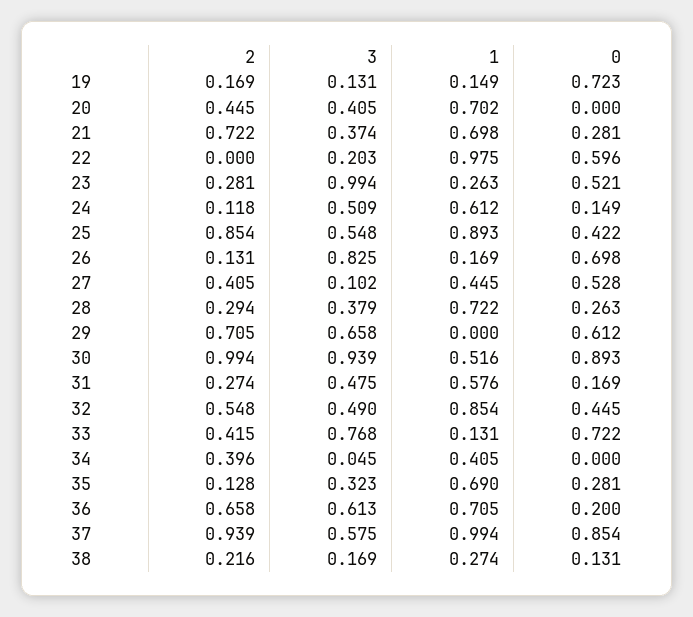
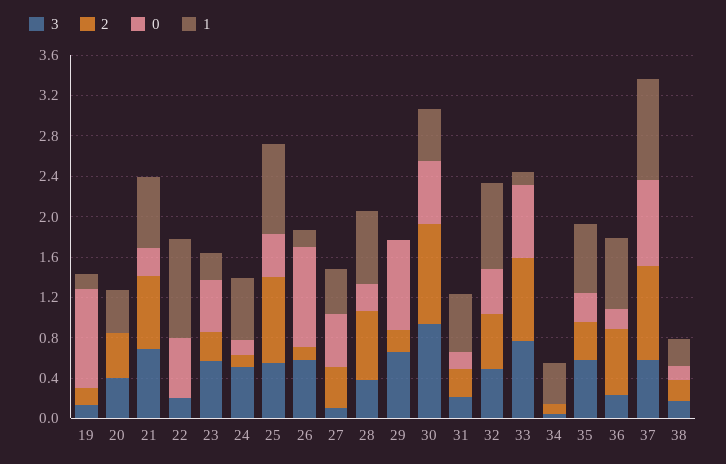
0, 19: 0.723 -> 1
1, 20: 0.702 -> 0.4
3, 21: 0.374 -> 0.7
3, 23: 0.994 -> 0.6
3, 26: 0.825 -> 0.6
0, 26: 0.698 -> 1
2, 28: 0.294 -> 0.7
2, 29: 0.705 -> 0.2
0, 29: 0.612 -> 0.9
0, 30: 0.893 -> 0.6
3, 31: 0.475 -> 0.2
2, 33: 0.415 -> 0.8
2, 34: 0.396 -> 0.1
2, 35: 0.128 -> 0.4
3, 35: 0.323 -> 0.6
3, 36: 0.613 -> 0.2

